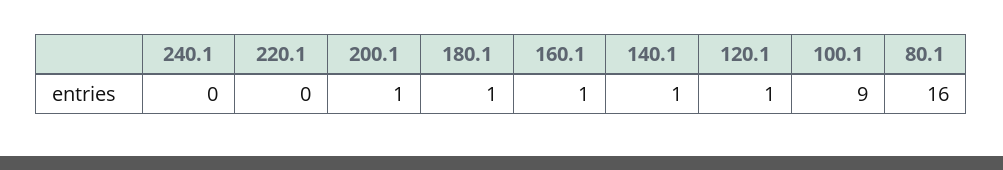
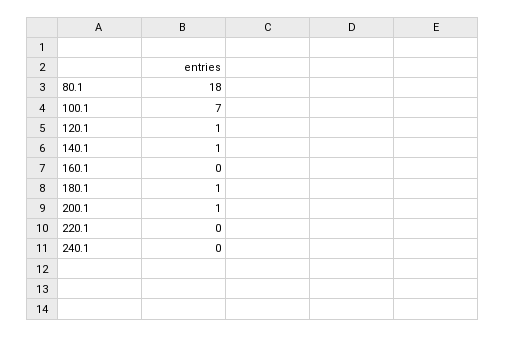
160.1: 1 -> 0
100.1: 9 -> 7
80.1: 16 -> 18

